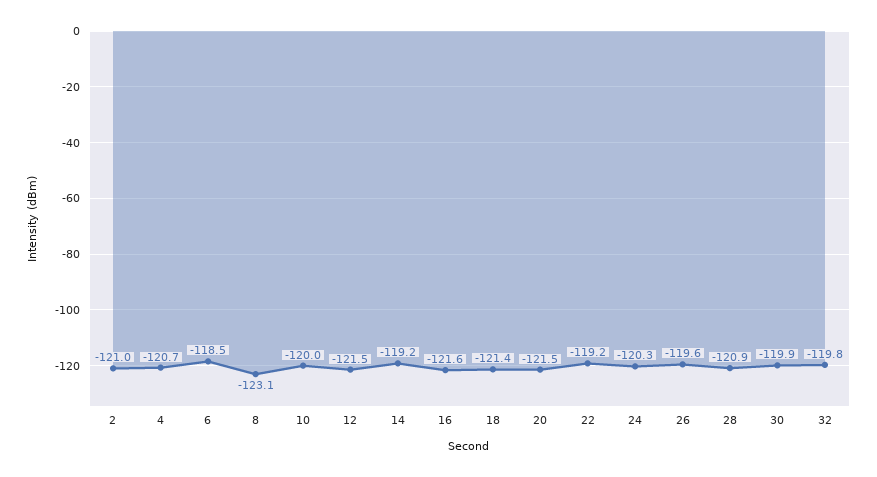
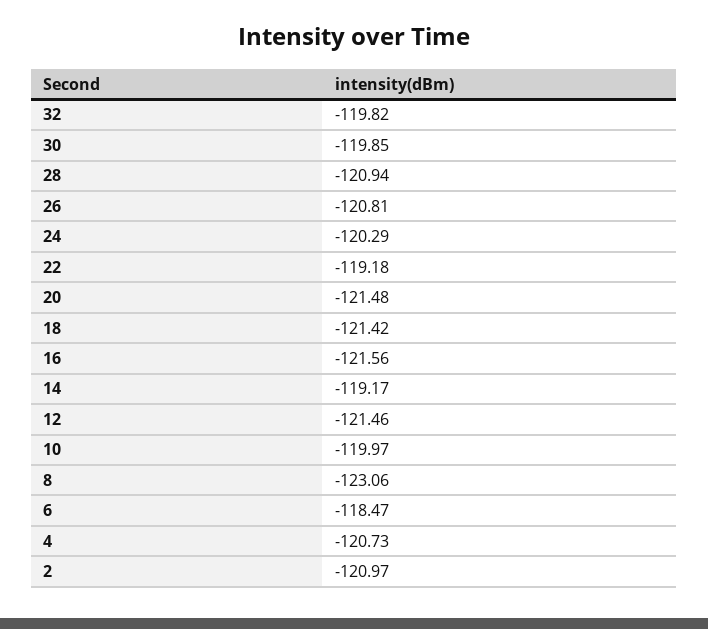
26: -119.6 -> -120.81

